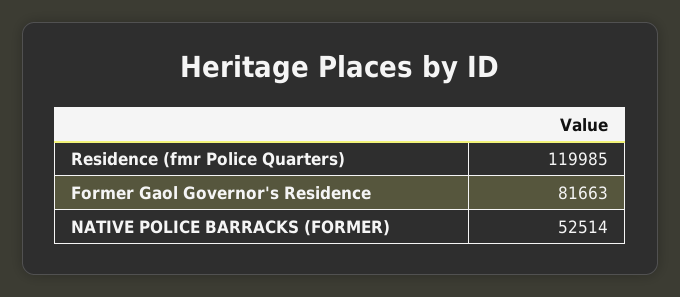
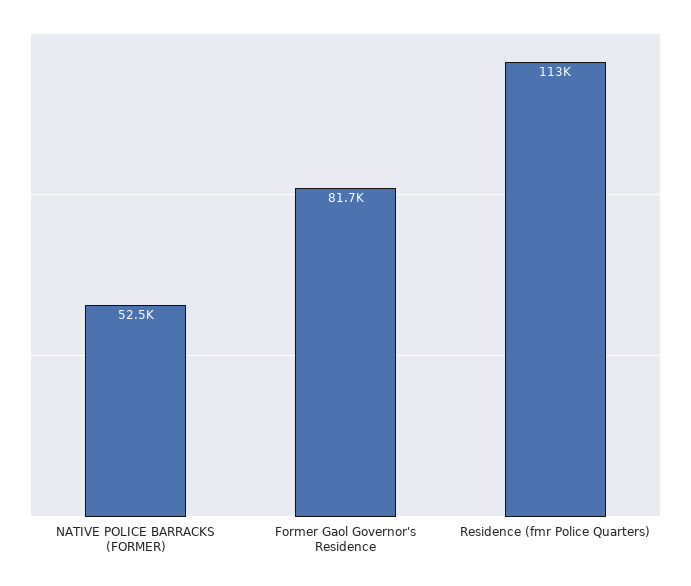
Residence (fmr Police Quarters): 119985 -> 113000

